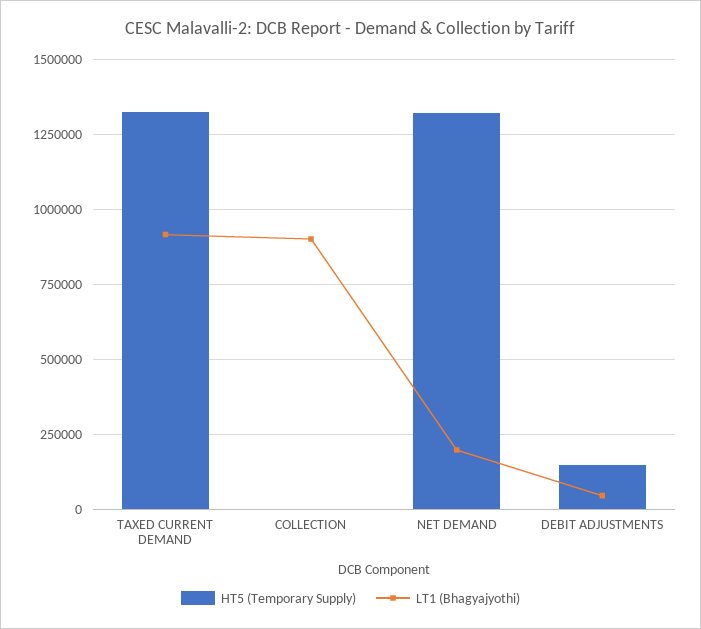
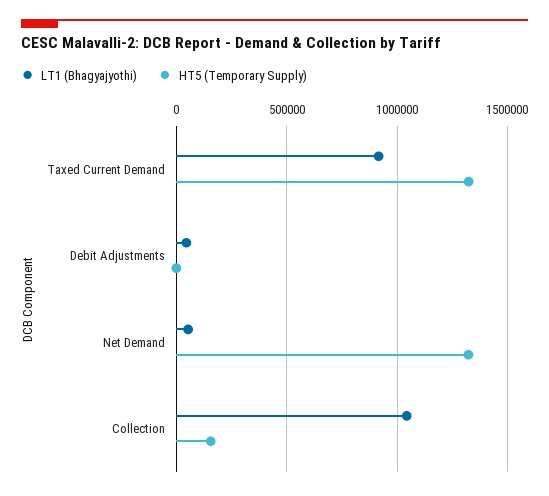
HT5 (Temporary Supply), COLLECTION: 0 -> 150000
LT1 (Bhagyajyothi), COLLECTION: 900000 -> 1050000
LT1 (Bhagyajyothi), NET DEMAND: 200000 -> 50000
HT5 (Temporary Supply), DEBIT ADJUSTMENTS: 150000 -> 0

